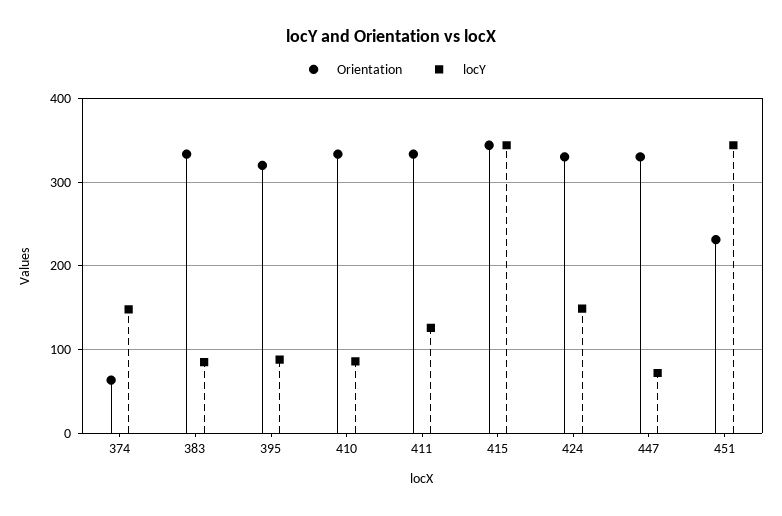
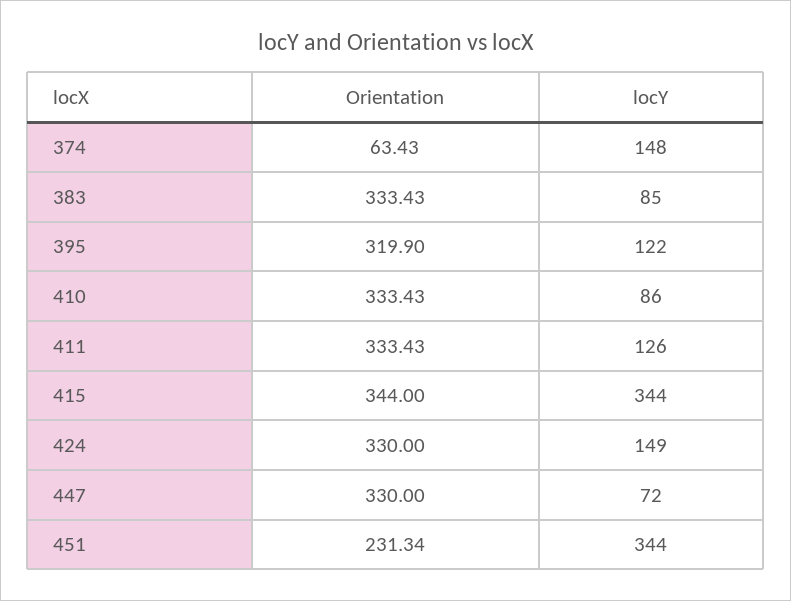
locY, 395: 90 -> 122

